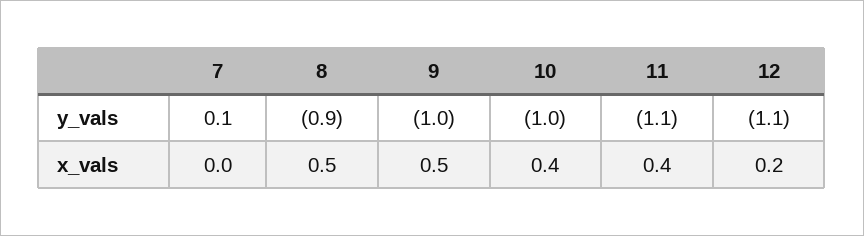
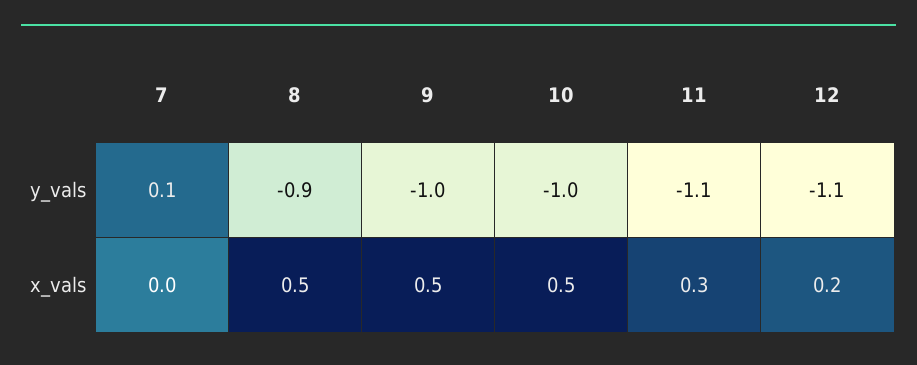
10, x_vals: 0.4 -> 0.5
11, x_vals: 0.4 -> 0.3

